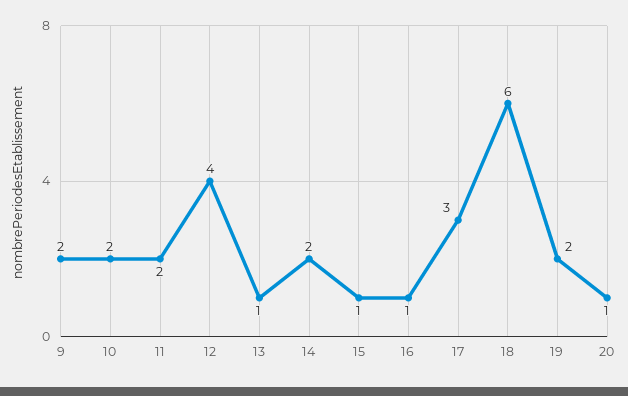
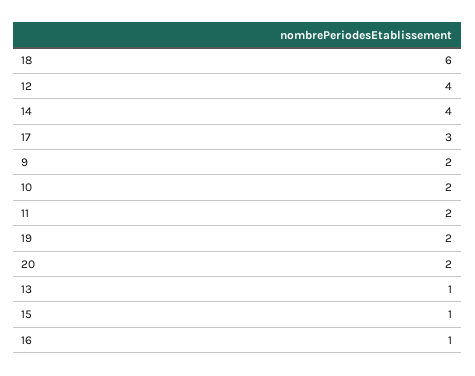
14: 2 -> 4
20: 1 -> 2

